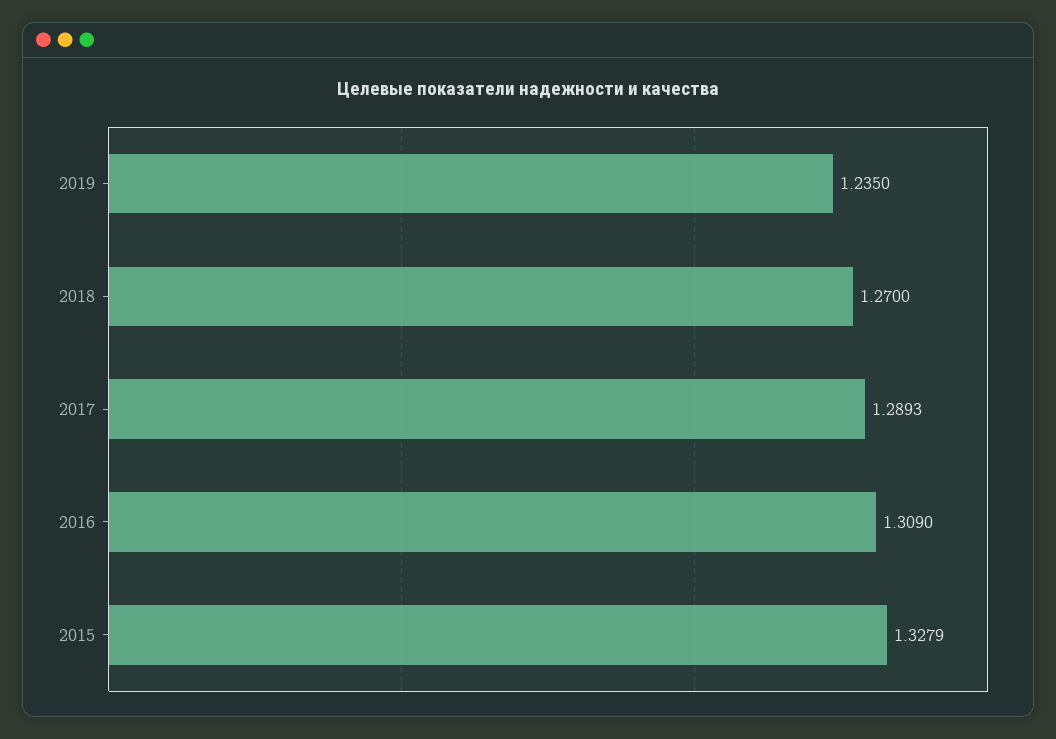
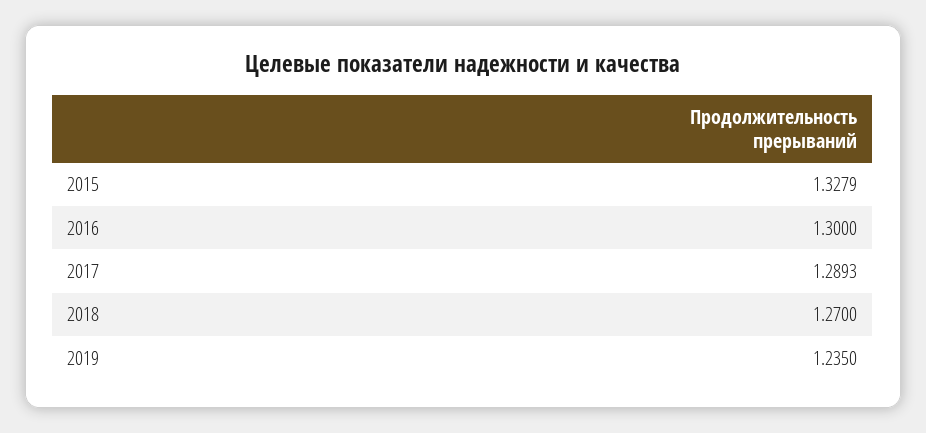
2016: 1.309 -> 1.3

